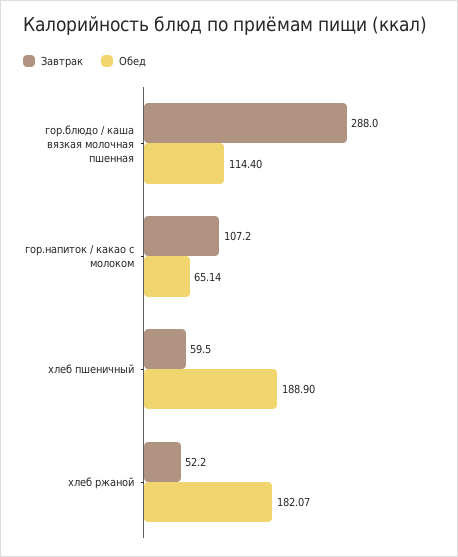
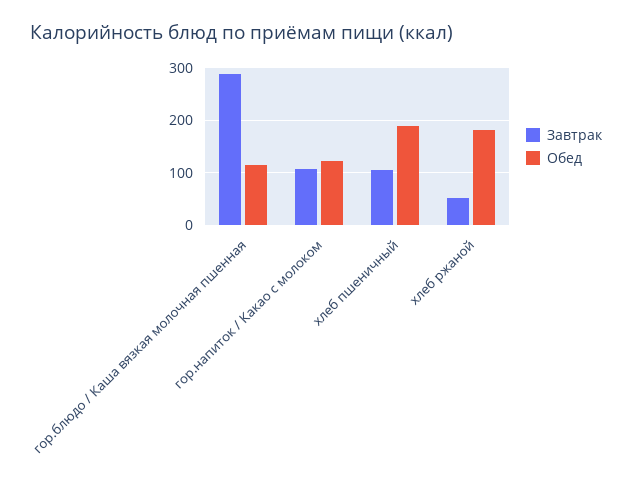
Обед, гор.напиток / какао с молоком: 65.14 -> 120
Завтрак, хлеб пшеничный: 59.5 -> 100

